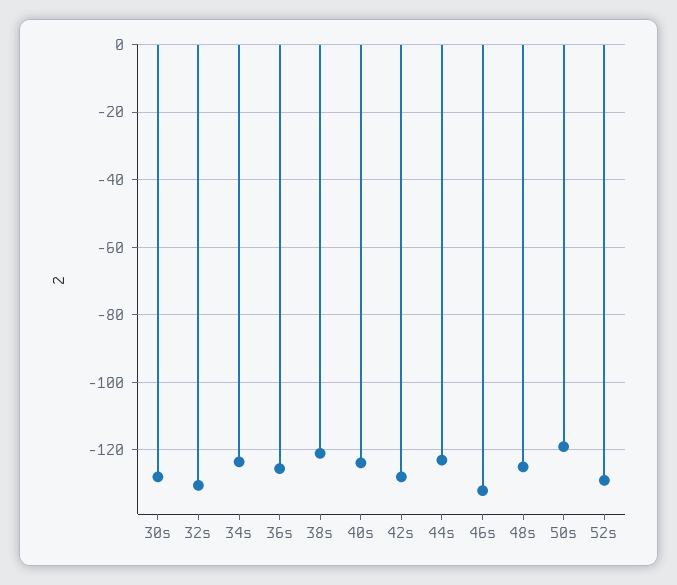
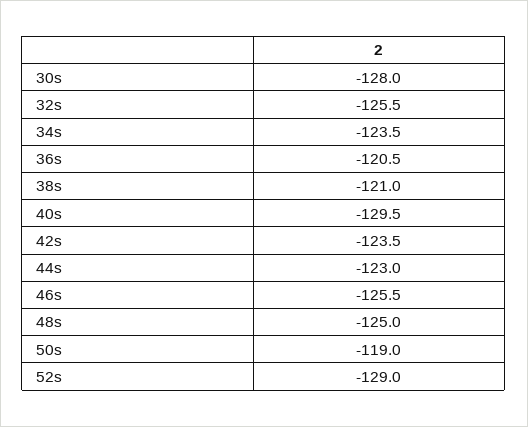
32s: -130 -> -125.5
36s: -126 -> -120.5
40s: -124 -> -129.5
42s: -128 -> -123.5
46s: -132 -> -125.5

